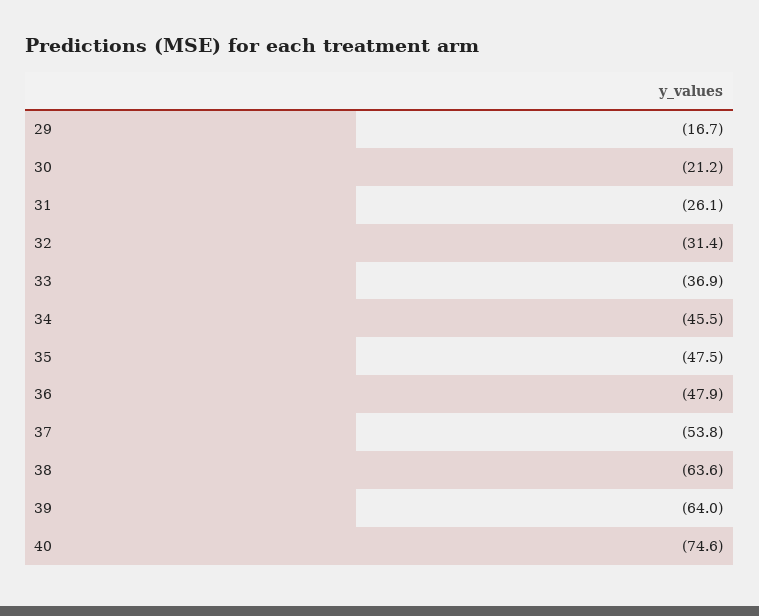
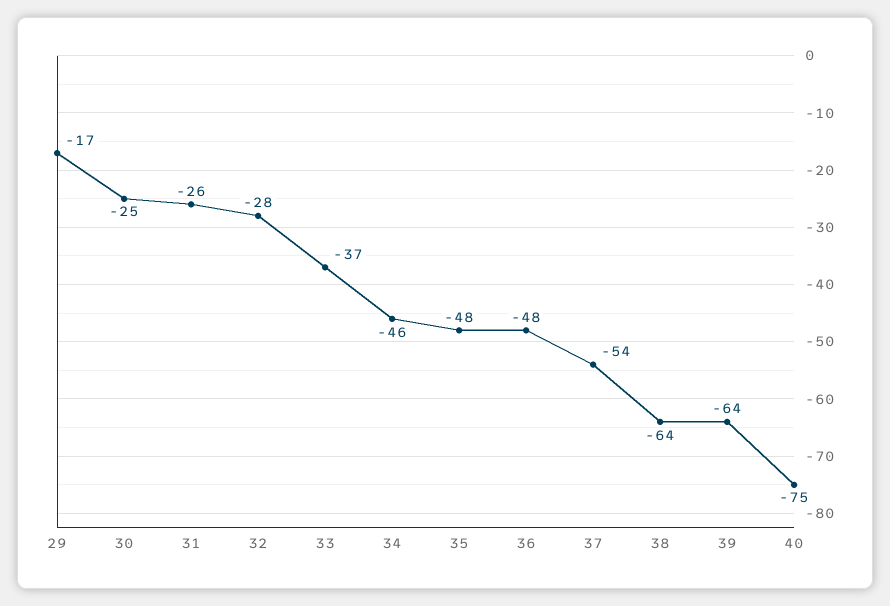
30: -21.2 -> -25
32: -31.4 -> -28

